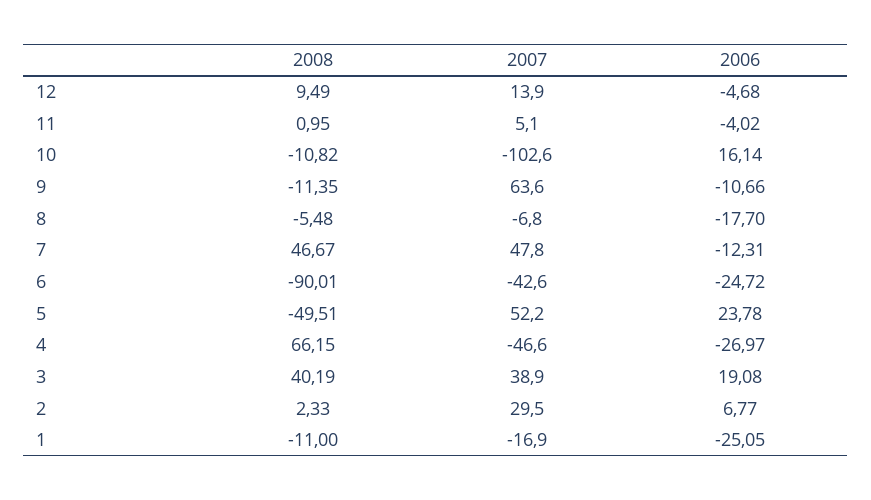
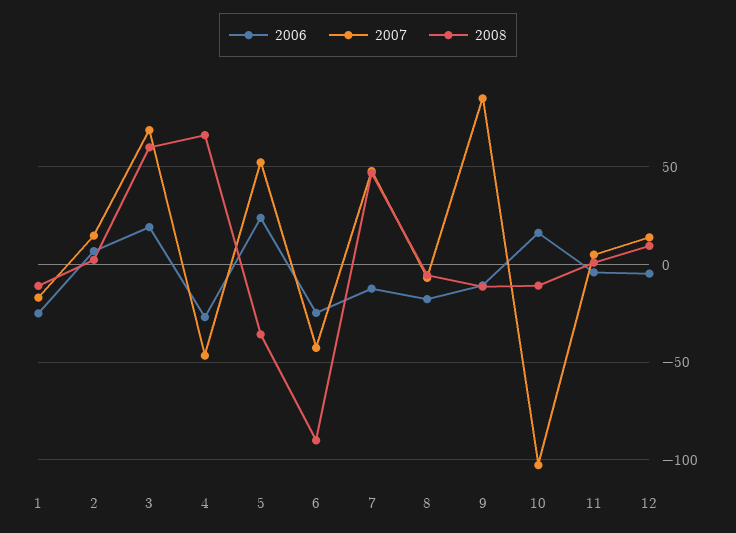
2007, 9: 63.6 -> 85
2008, 5: -49.51 -> -35
2008, 3: 40.19 -> 60
2007, 3: 38.9 -> 70
2007, 2: 29.5 -> 15

